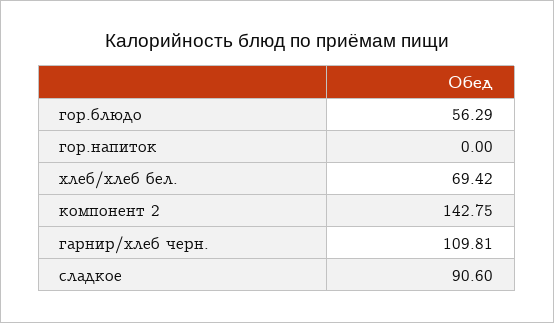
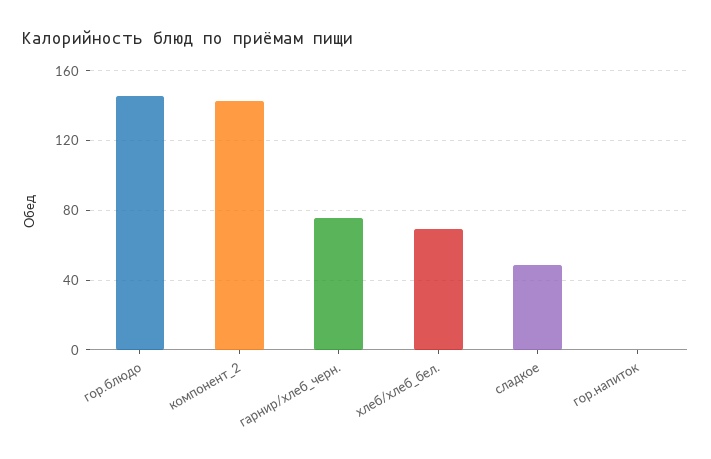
гор.блюдо: 56.29 -> 145
гарнир/хлеб черн.: 109.81 -> 75
сладкое: 90.6 -> 50

